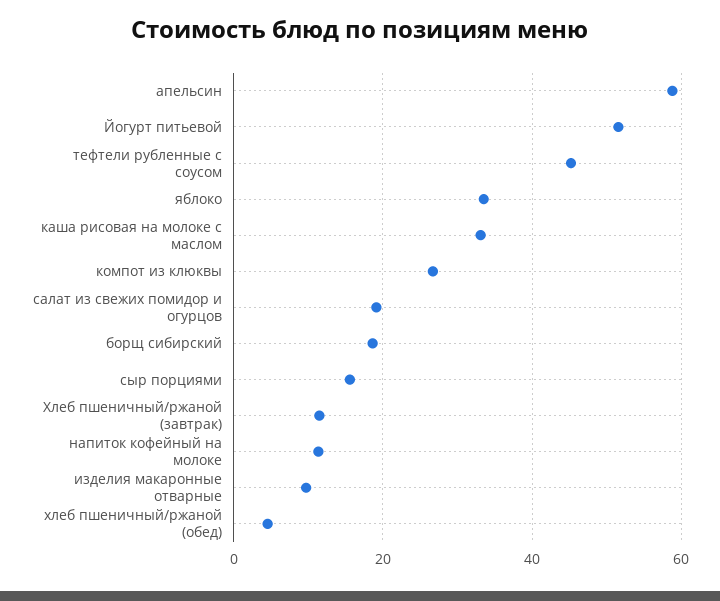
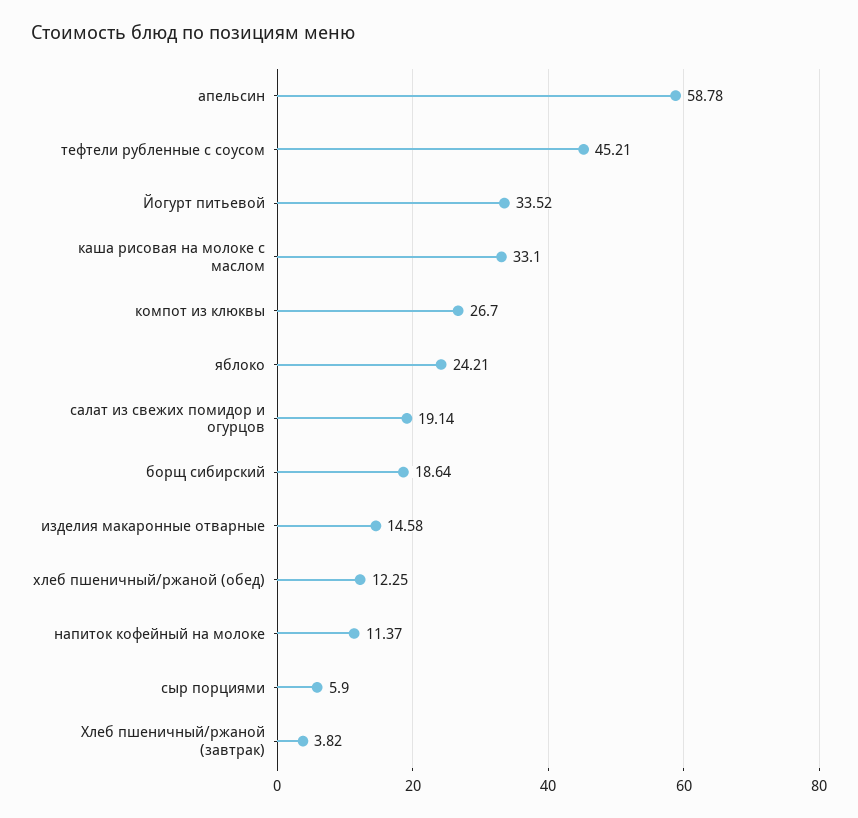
Йогурт питьевой: 52 -> 33.52
яблоко: 34 -> 24.21
сыр порциями: 16 -> 5.9
Хлеб пшеничный/ржаной (завтрак): 12 -> 3.82
изделия макаронные отварные: 10 -> 14.58
хлеб пшеничный/ржаной (обед): 4 -> 12.25

